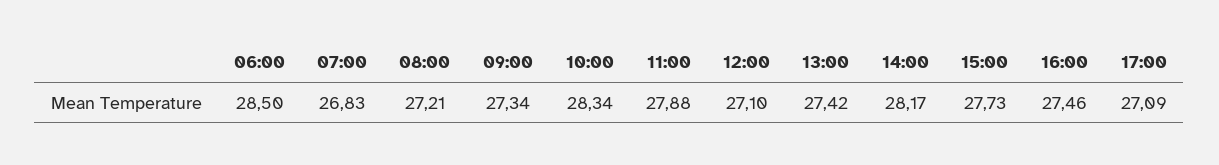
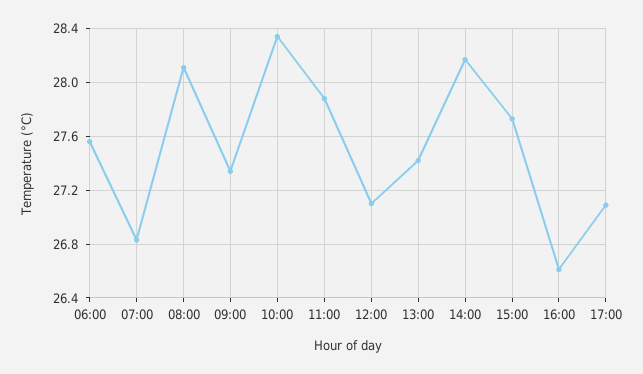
06:00: 28.5 -> 27.55
08:00: 27.21 -> 28.1
16:00: 27.46 -> 26.6

